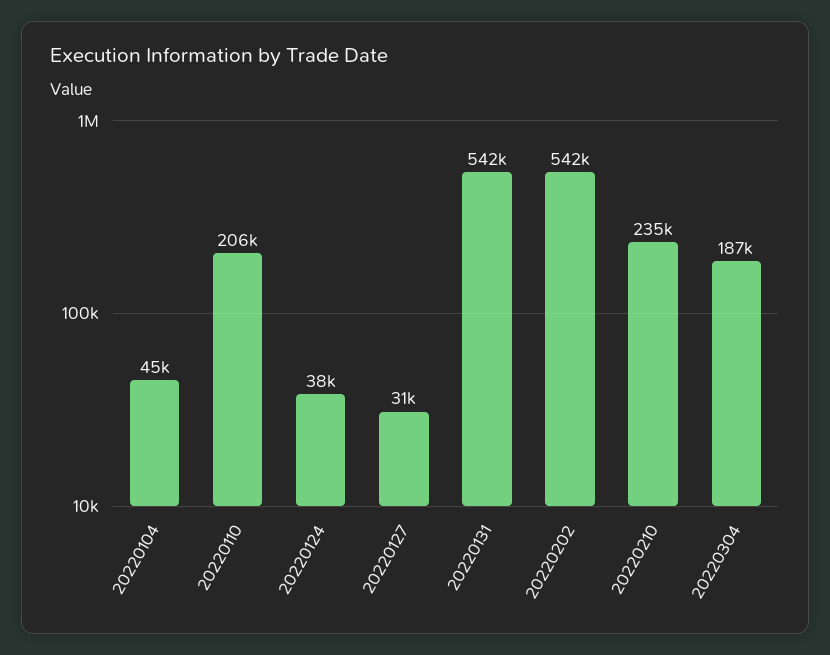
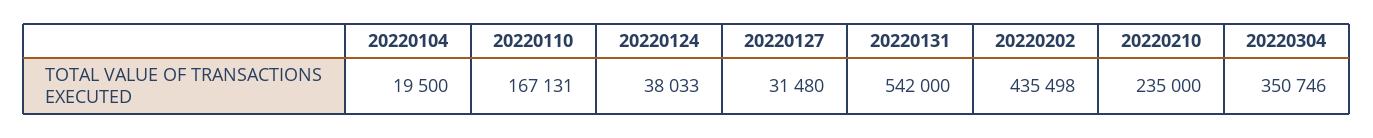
20220104: 45000 -> 19500
20220110: 206000 -> 167131
20220202: 542000 -> 435498
20220304: 187000 -> 350746

